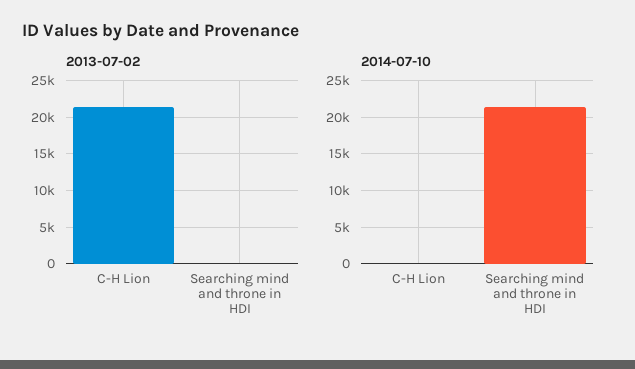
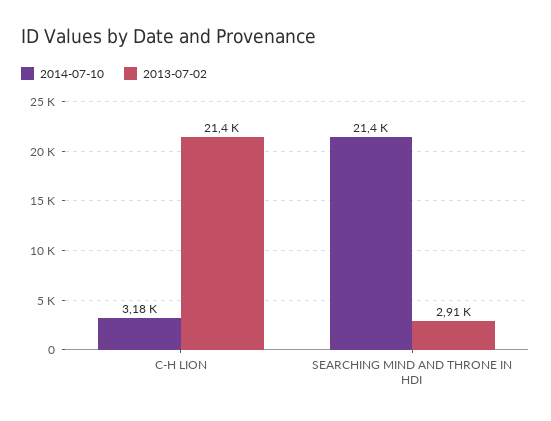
2013-07-02, Searching mind and throne in HDI: 0 -> 2910
2014-07-10, C-H Lion: 0 -> 3180

